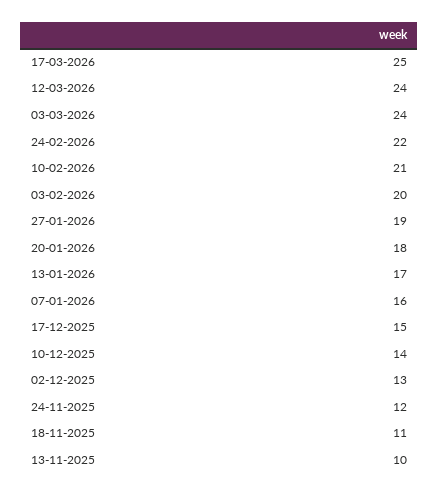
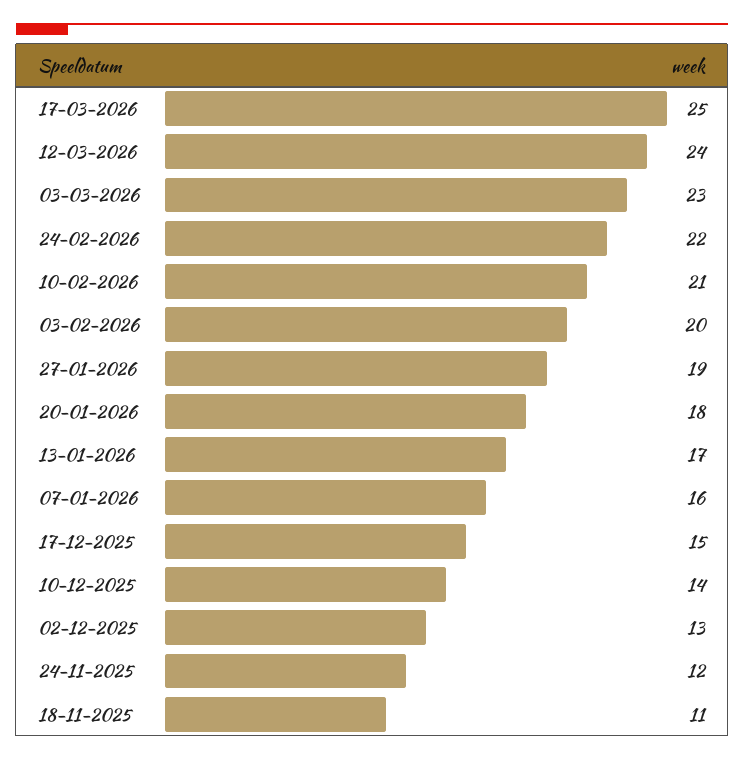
03-03-2026: 24 -> 23
13-11-2025: 10 -> none

